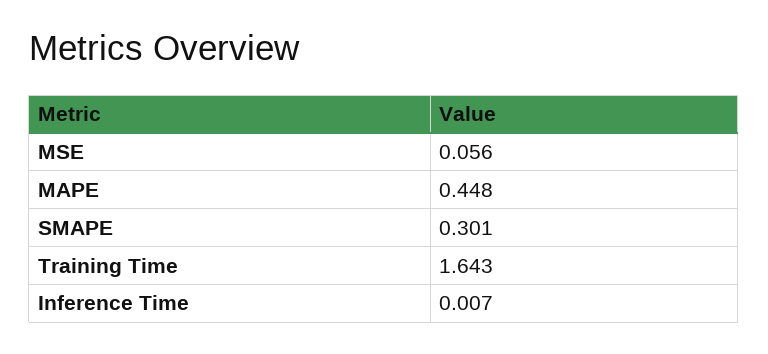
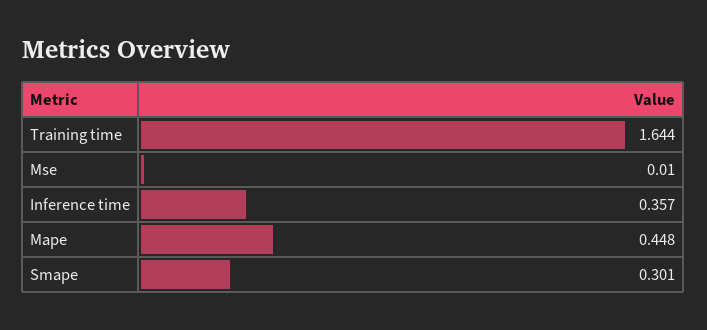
MSE: 0.056 -> 0.01
Training Time: 1.643 -> 1.644
Inference Time: 0.007 -> 0.357

